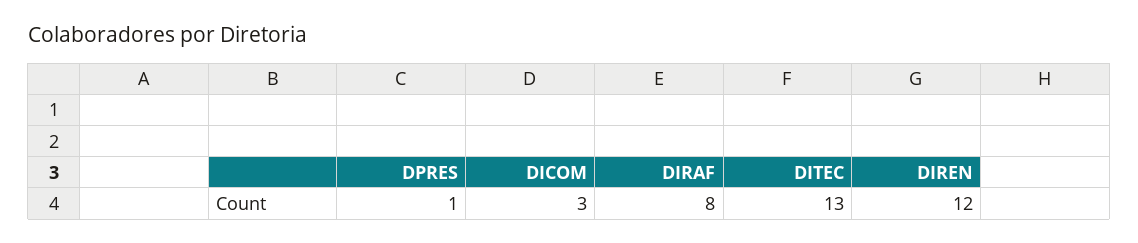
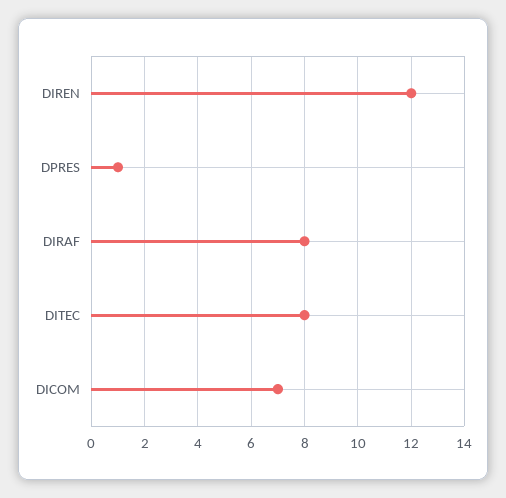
DICOM: 3 -> 7
DITEC: 13 -> 8

